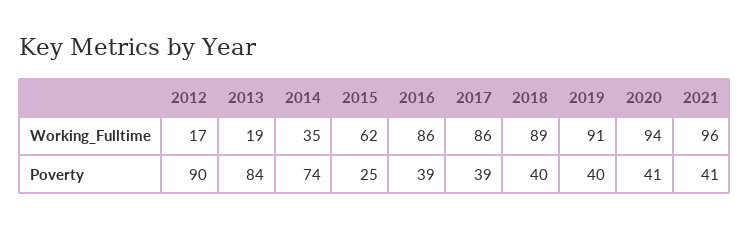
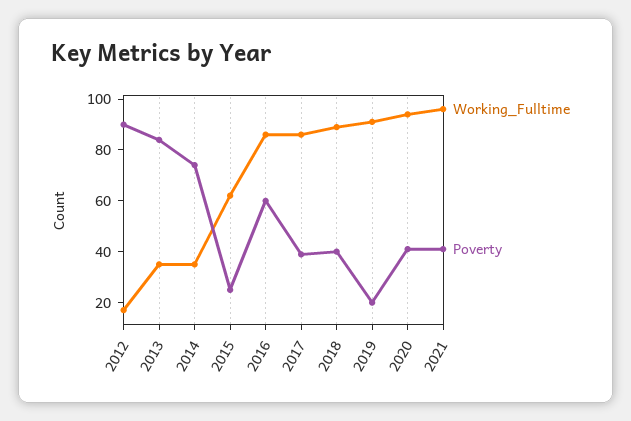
Working_Fulltime, 2013: 19 -> 35
Poverty, 2016: 39 -> 60
Poverty, 2019: 40 -> 20

